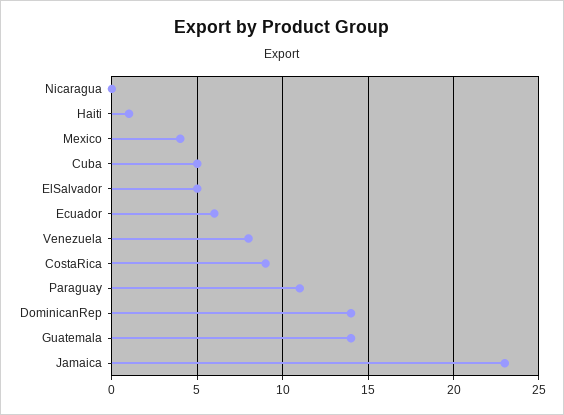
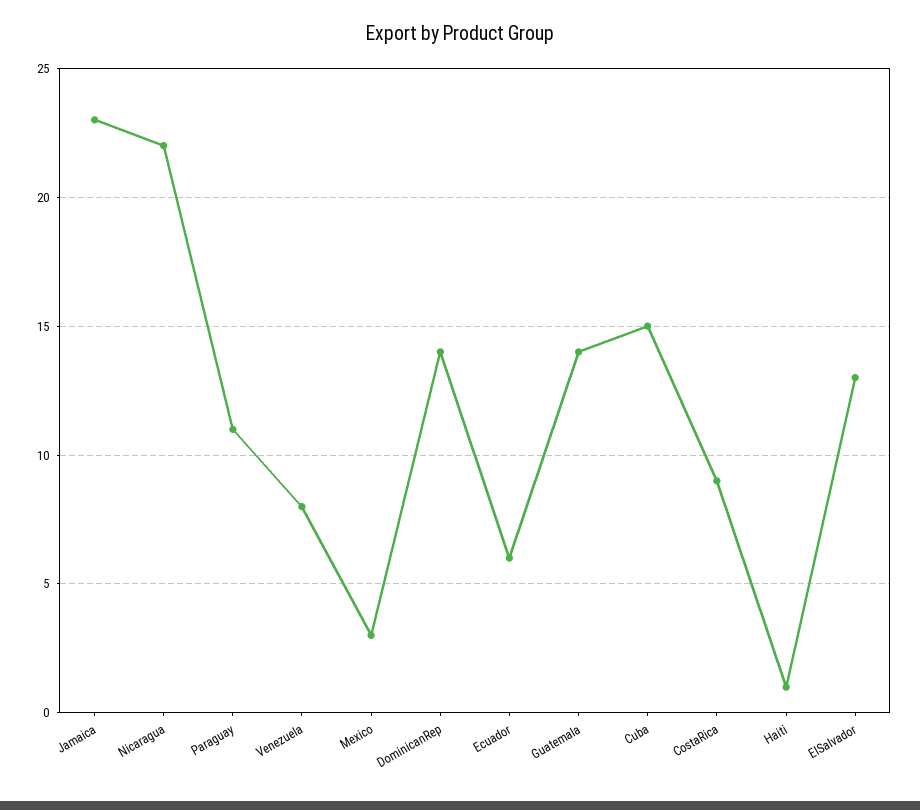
Nicaragua: 0 -> 22
Mexico: 4 -> 3
Cuba: 5 -> 15
ElSalvador: 5 -> 13

